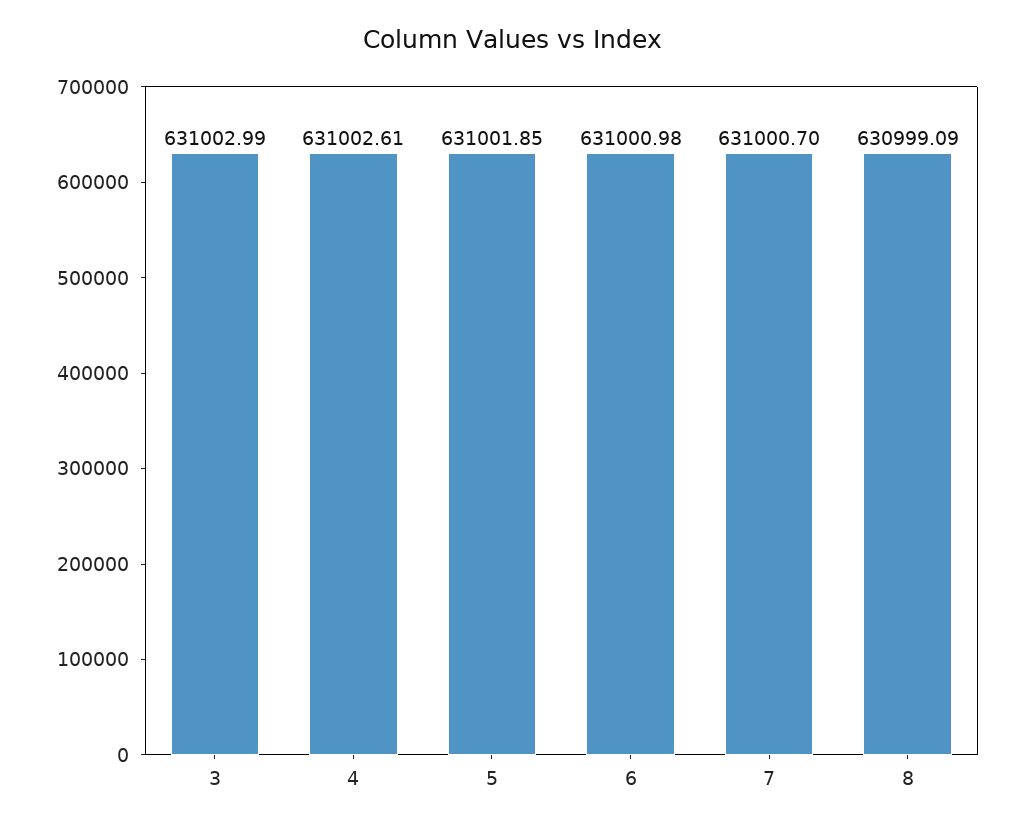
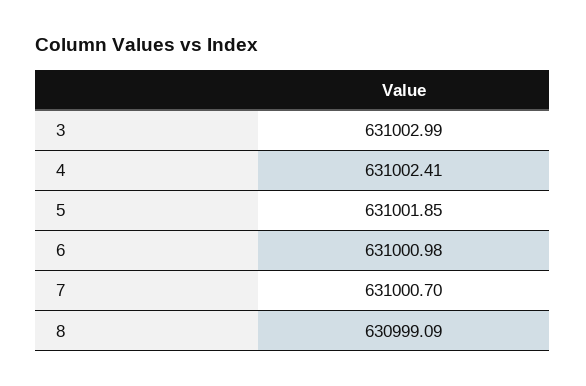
4: 631002.61 -> 631002.41

